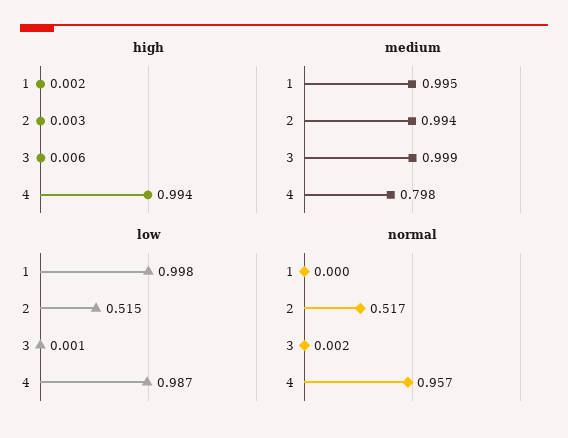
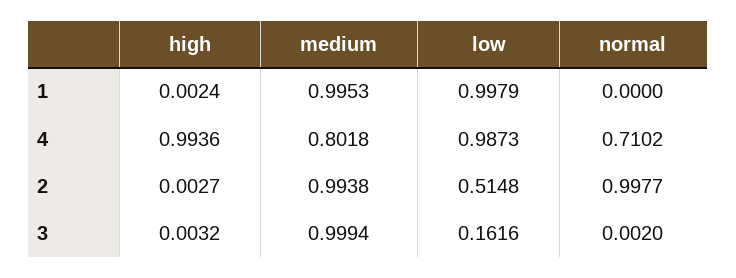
high, 3: 0.006 -> 0.0032
medium, 4: 0.798 -> 0.8018
low, 3: 0.001 -> 0.1616
normal, 2: 0.517 -> 0.9977
normal, 4: 0.957 -> 0.7102

